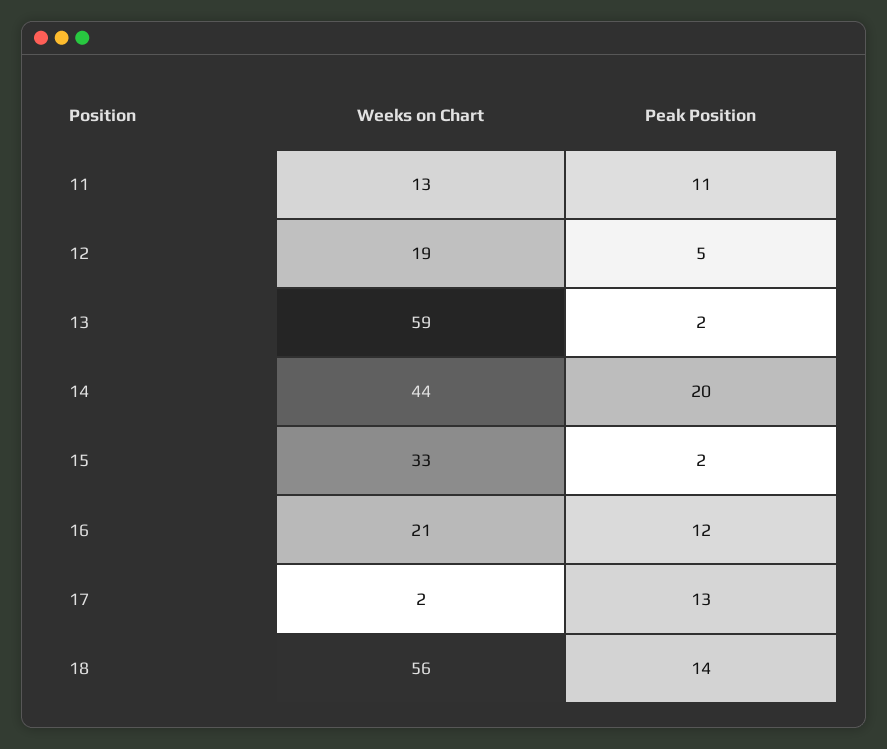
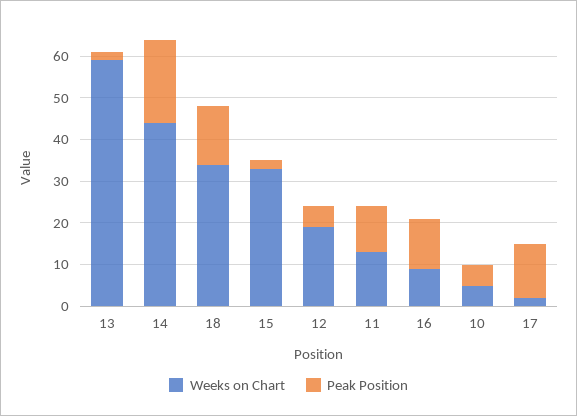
Weeks on Chart, 16: 21 -> 10
Weeks on Chart, 18: 56 -> 35
Weeks on Chart, 10: none -> 5
Peak Position, 10: none -> 5

